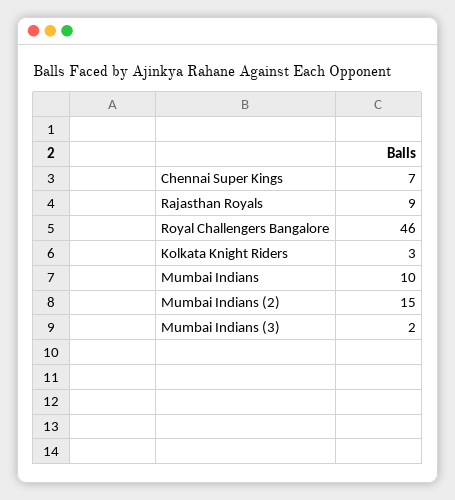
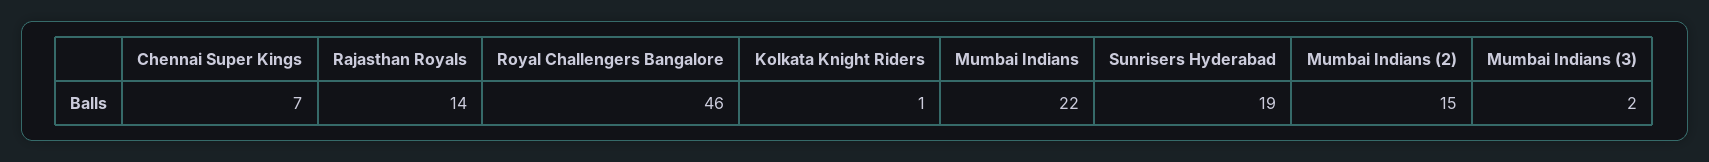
Rajasthan Royals: 9 -> 14
Kolkata Knight Riders: 3 -> 1
Mumbai Indians: 10 -> 22
Sunrisers Hyderabad: none -> 19

